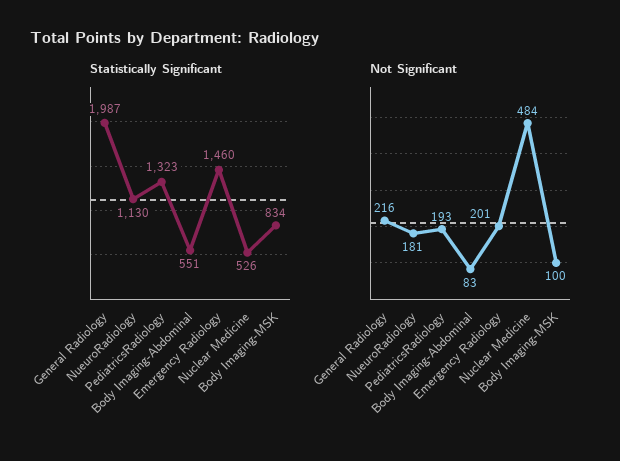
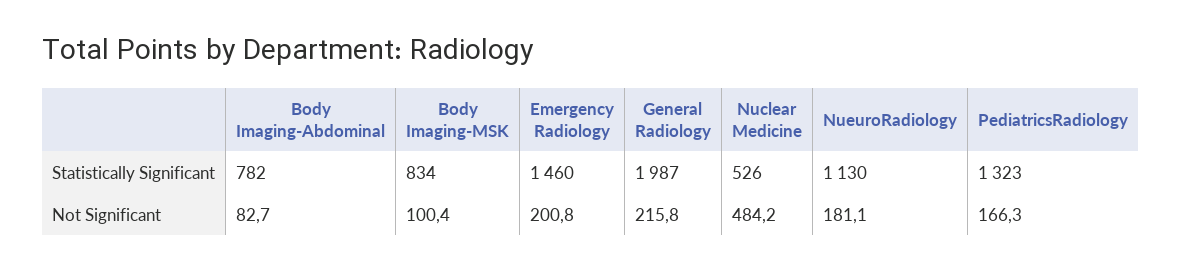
Statistically Significant, Body Imaging-Abdominal: 551 -> 782
Not Significant, PediatricsRadiology: 193 -> 166.3

